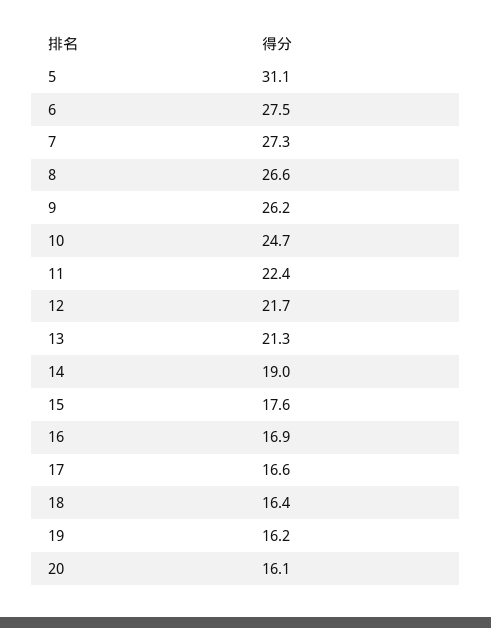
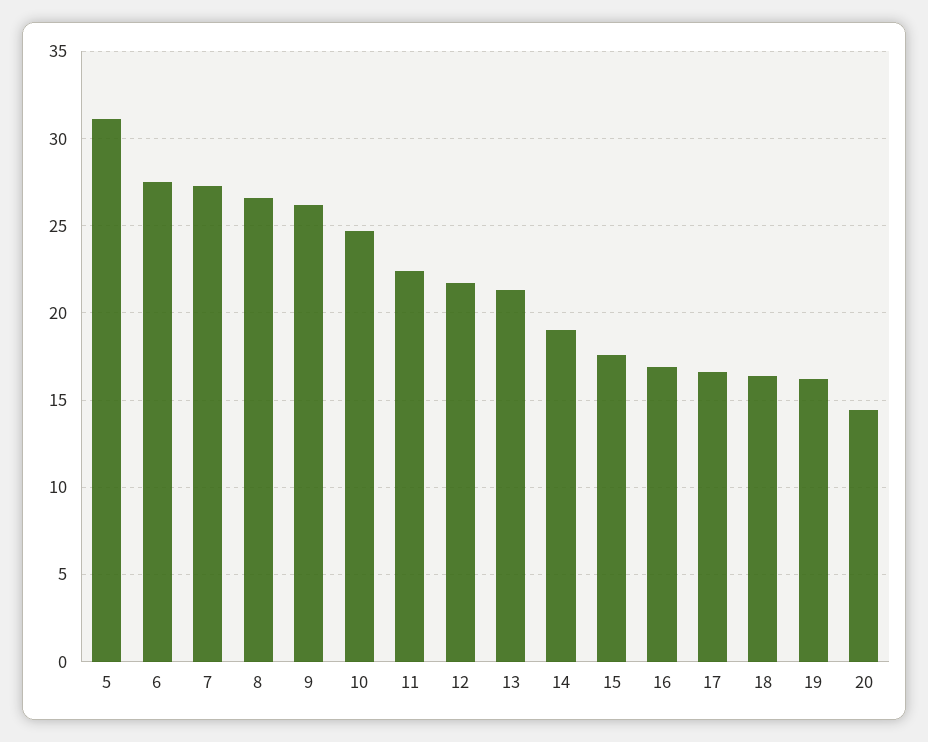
20: 16.1 -> 14.5

